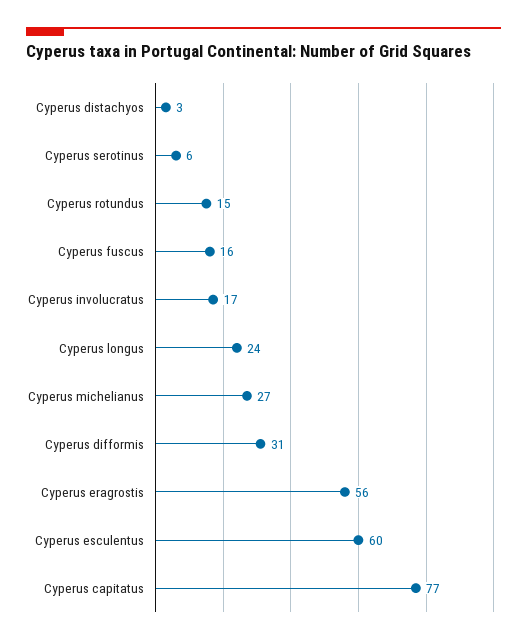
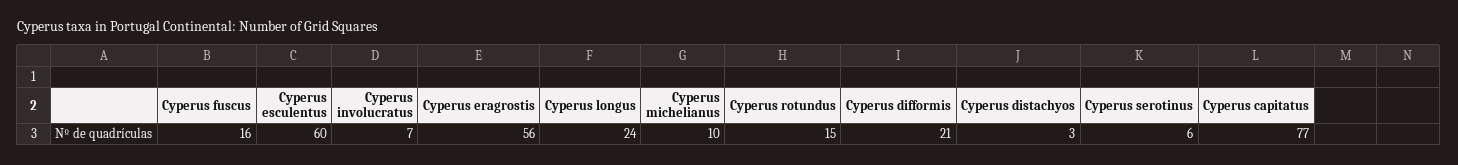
Cyperus involucratus: 17 -> 7
Cyperus michelianus: 27 -> 10
Cyperus difformis: 31 -> 21

